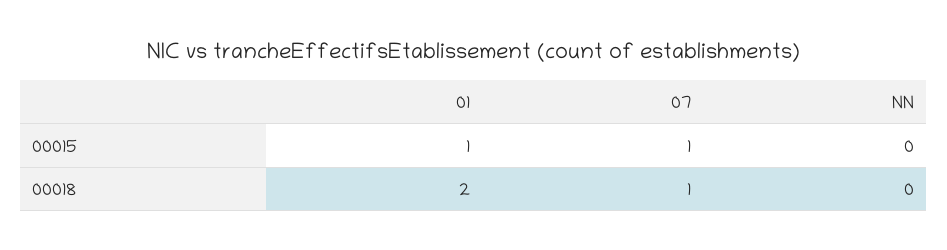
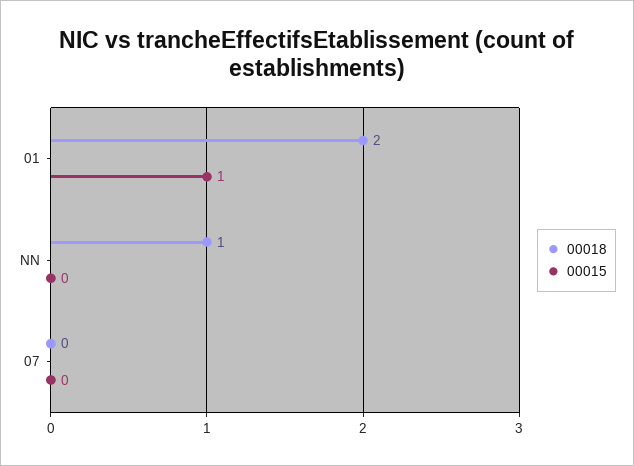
00015, 07: 1 -> 0
00018, 07: 1 -> 0
00018, NN: 0 -> 1

